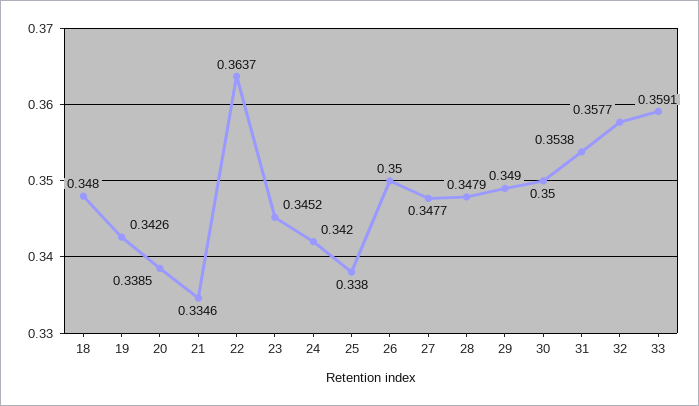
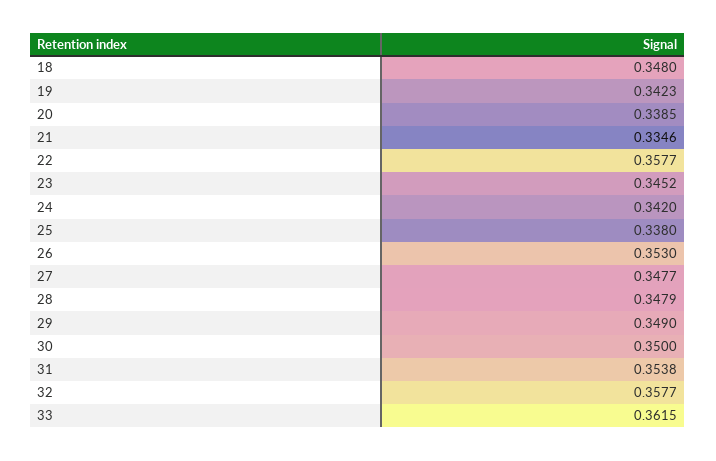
19: 0.3426 -> 0.3423
22: 0.3637 -> 0.3577
26: 0.35 -> 0.353
33: 0.3591 -> 0.3615

